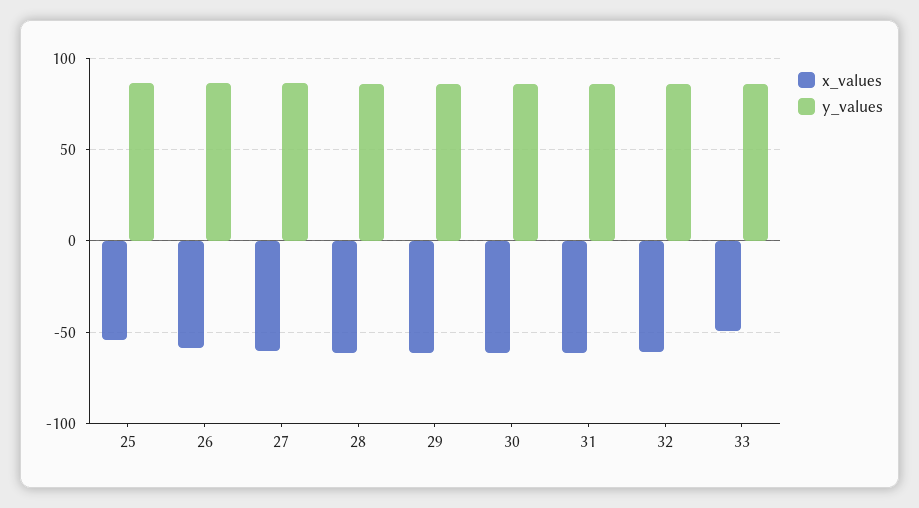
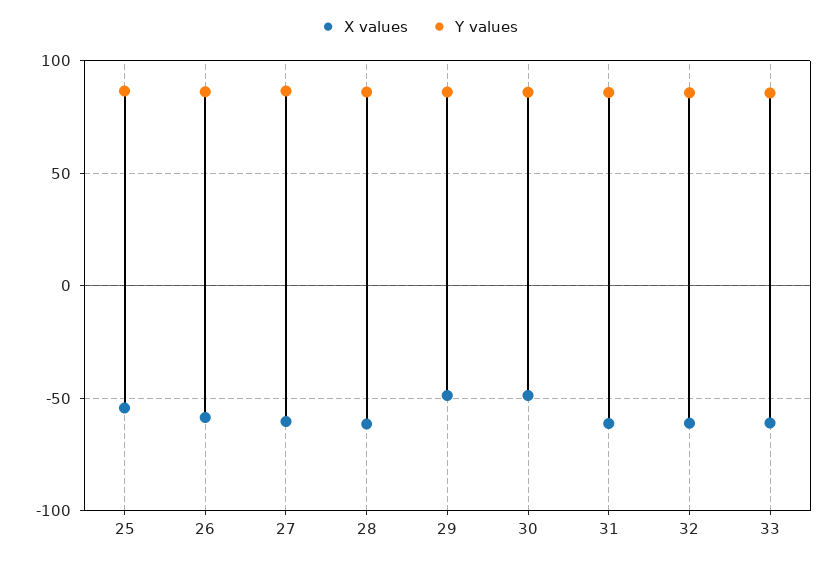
x_values, 29: -60 -> -50
x_values, 30: -60 -> -50
x_values, 33: -50 -> -60

